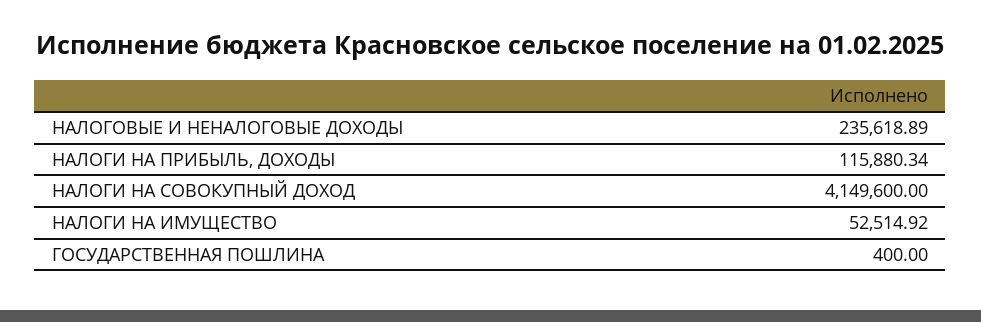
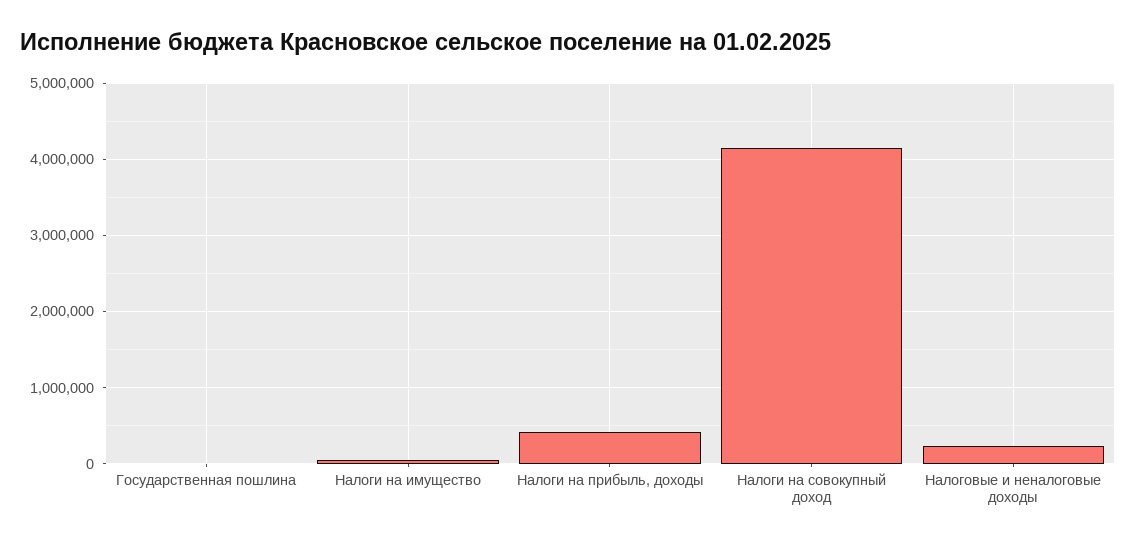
НАЛОГИ НА ПРИБЫЛЬ, ДОХОДЫ: 115880.34 -> 400000

